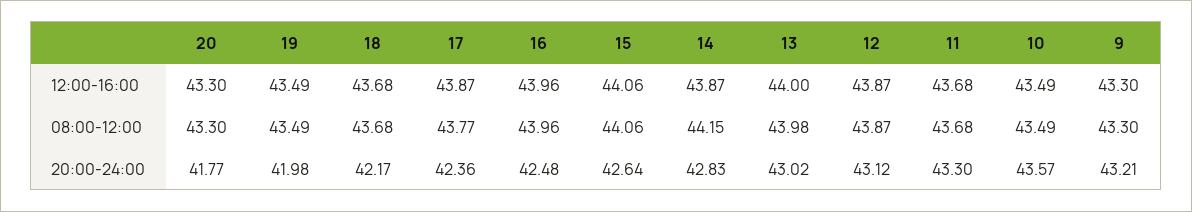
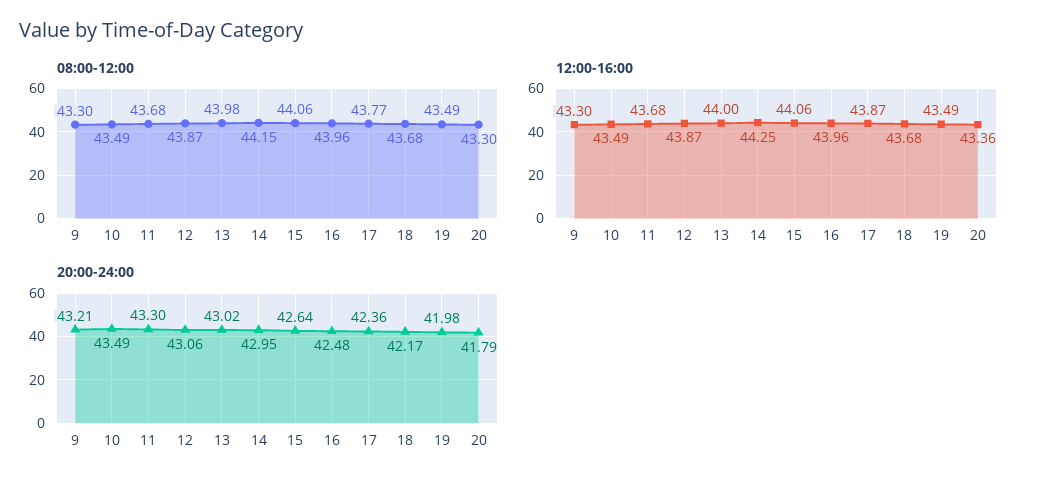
12:00-16:00, 20: 43.3 -> 43.36
12:00-16:00, 14: 43.87 -> 44.25
20:00-24:00, 20: 41.77 -> 41.79
20:00-24:00, 14: 42.83 -> 42.95
20:00-24:00, 12: 43.12 -> 43.06
20:00-24:00, 10: 43.57 -> 43.49

